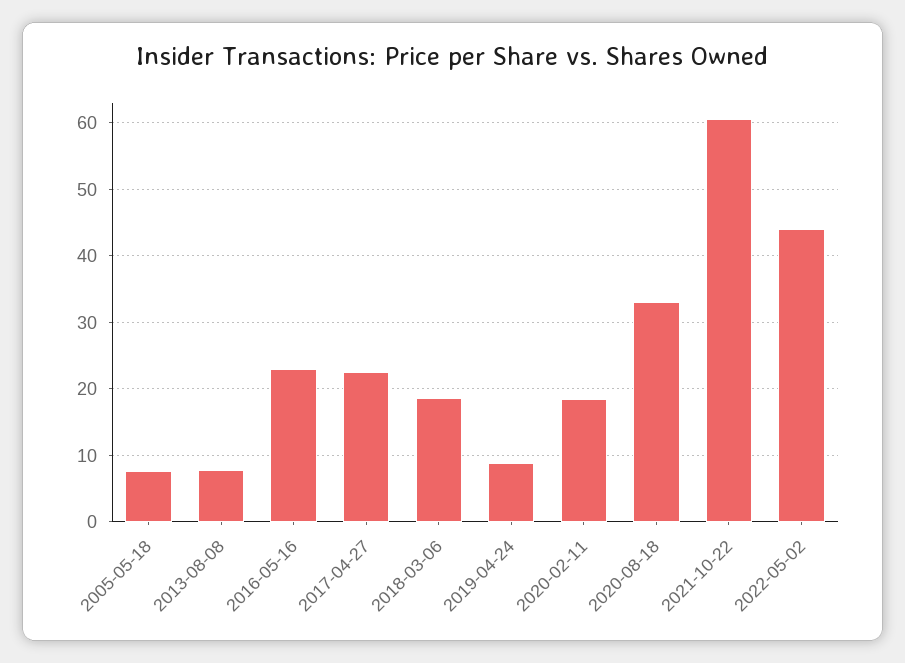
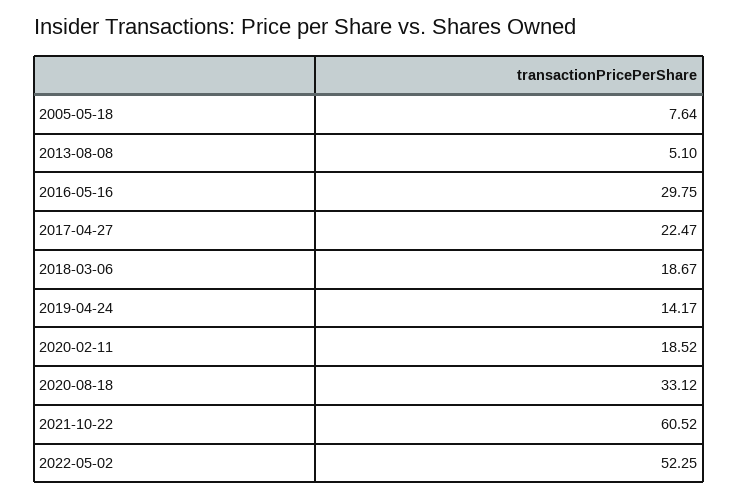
2013-08-08: 8 -> 5.1
2016-05-16: 23 -> 29.75
2019-04-24: 9 -> 14.17
2022-05-02: 44 -> 52.25

